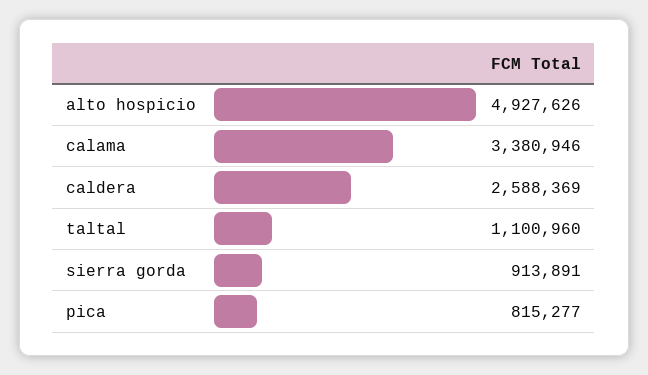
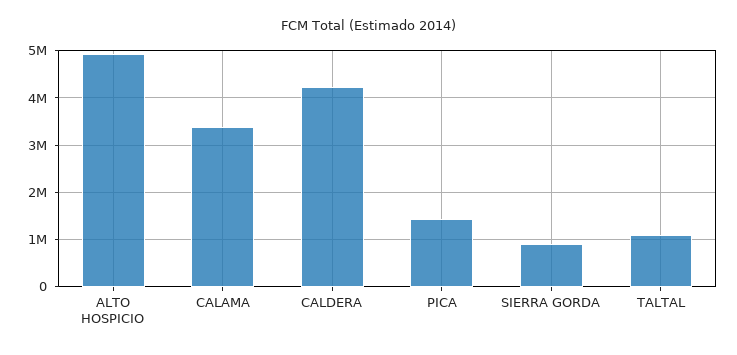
caldera: 2588369 -> 4200000
pica: 815277 -> 1400000

